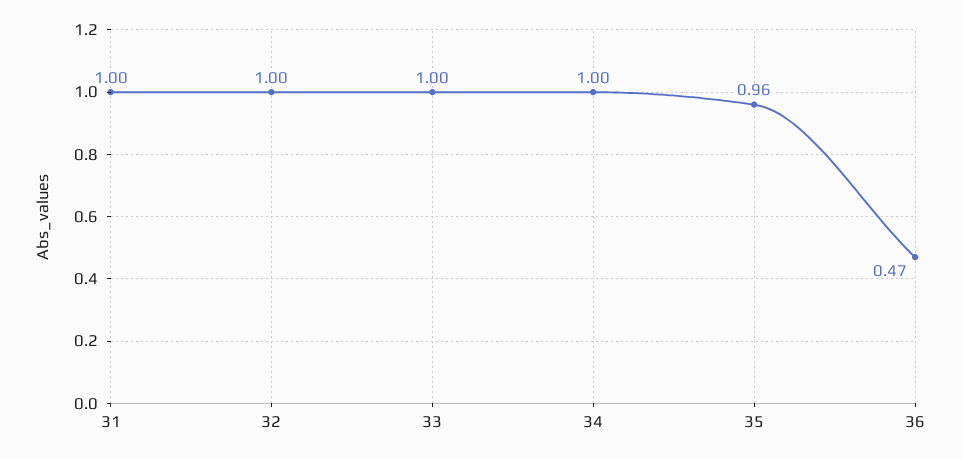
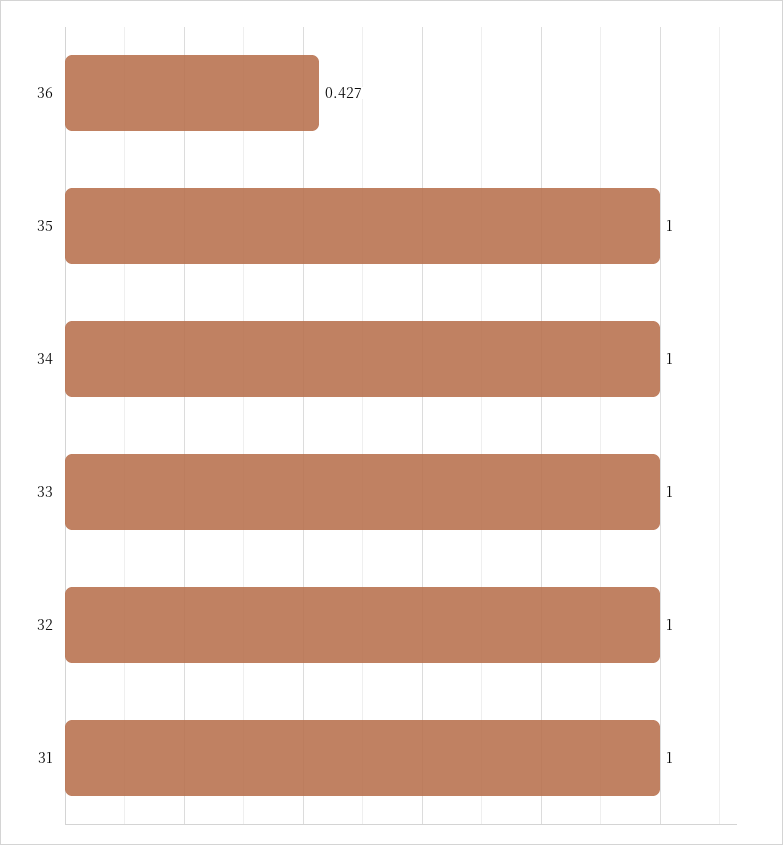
35: 0.96 -> 1
36: 0.47 -> 0.427

